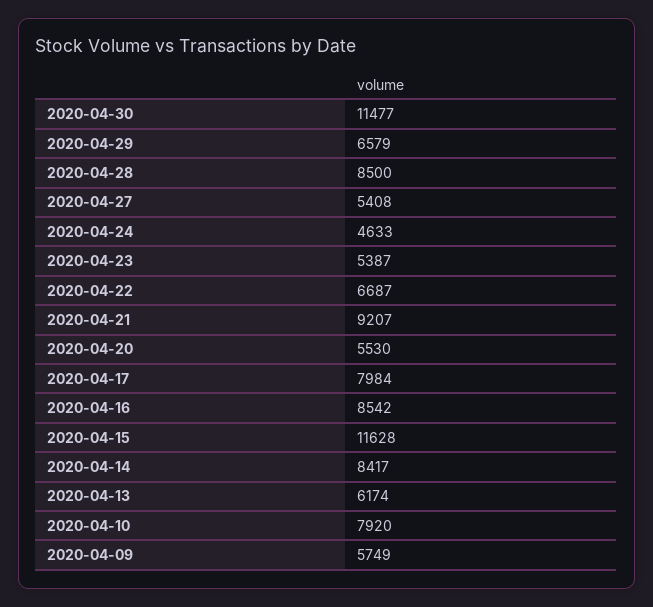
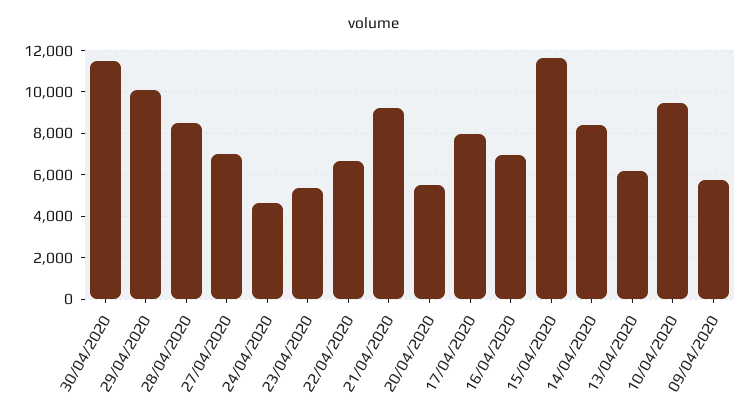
2020-04-29: 6579 -> 10000
2020-04-27: 5408 -> 7000
2020-04-16: 8542 -> 7000
2020-04-10: 7920 -> 9500

